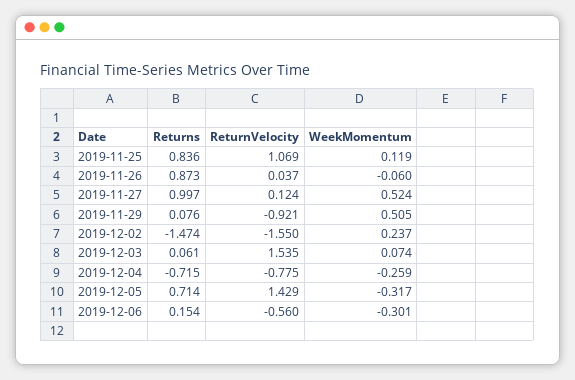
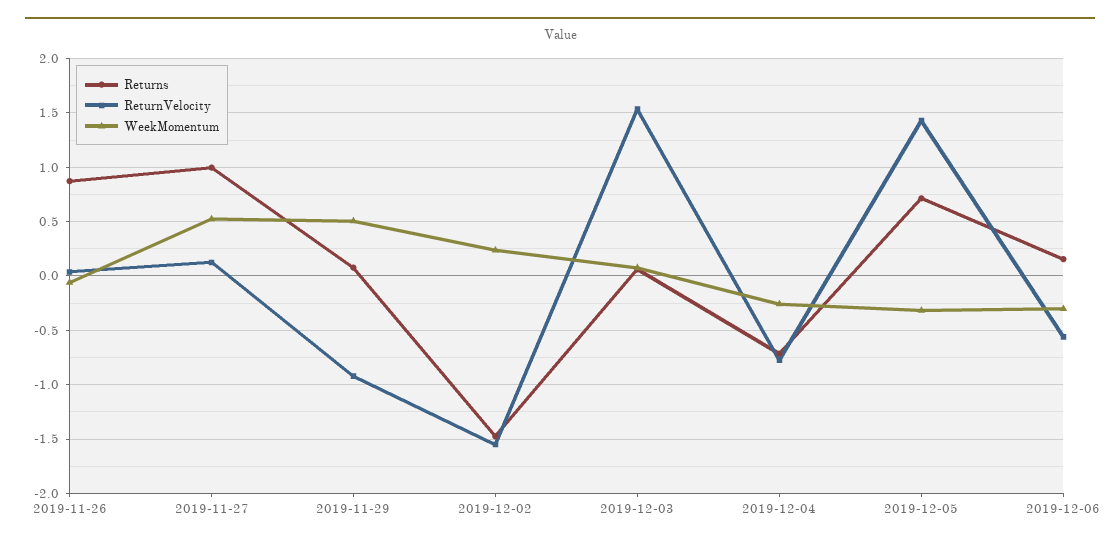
Returns, 2019-11-25: 0.836 -> none
ReturnVelocity, 2019-11-25: 1.069 -> none
WeekMomentum, 2019-11-25: 0.119 -> none

